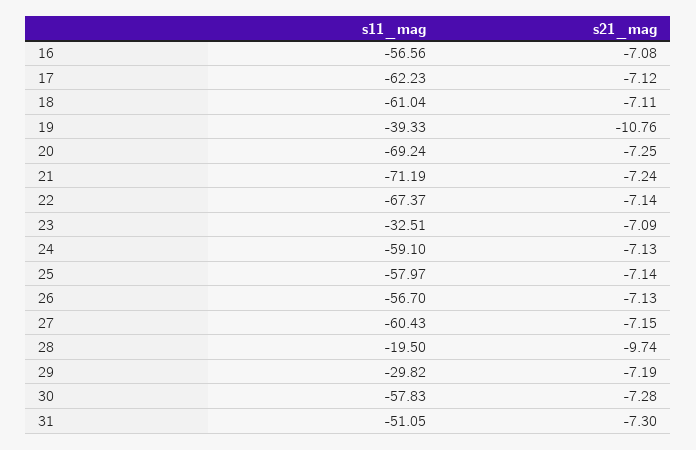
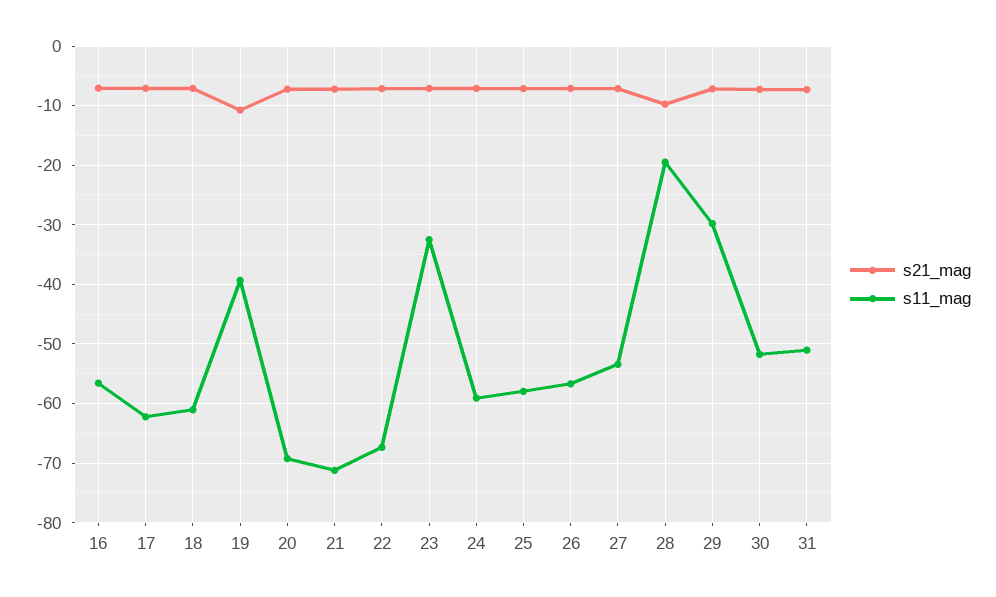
s11_mag, 27: -60.43 -> -54
s11_mag, 30: -57.83 -> -52

